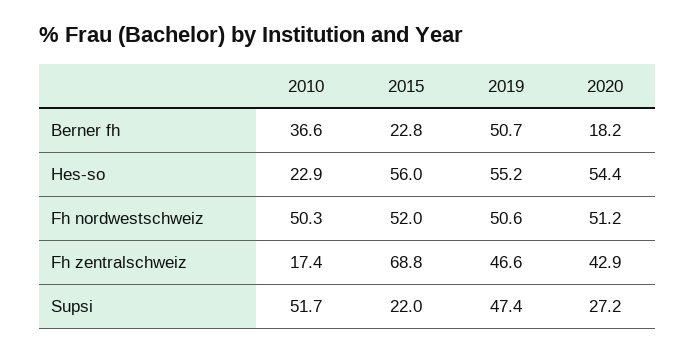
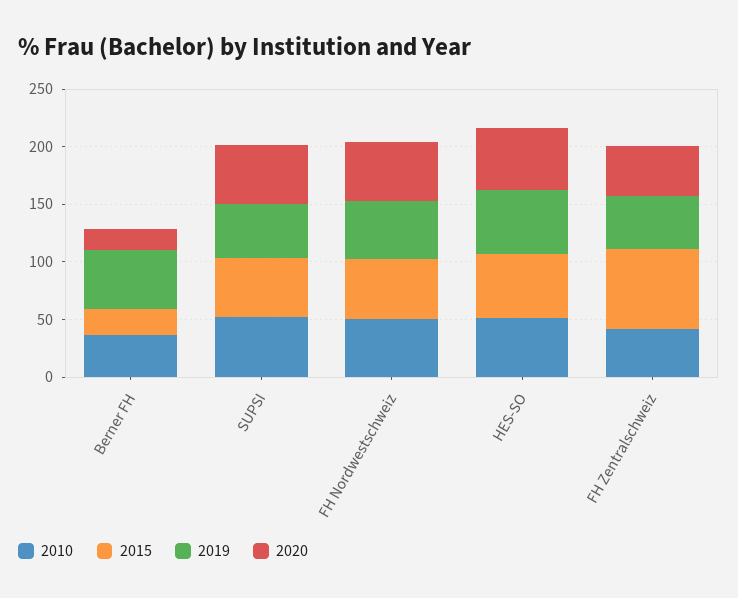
2010, Hes-so: 22.9 -> 50
2010, Fh zentralschweiz: 17.4 -> 40
2015, Supsi: 22 -> 50
2020, Supsi: 27.2 -> 50

